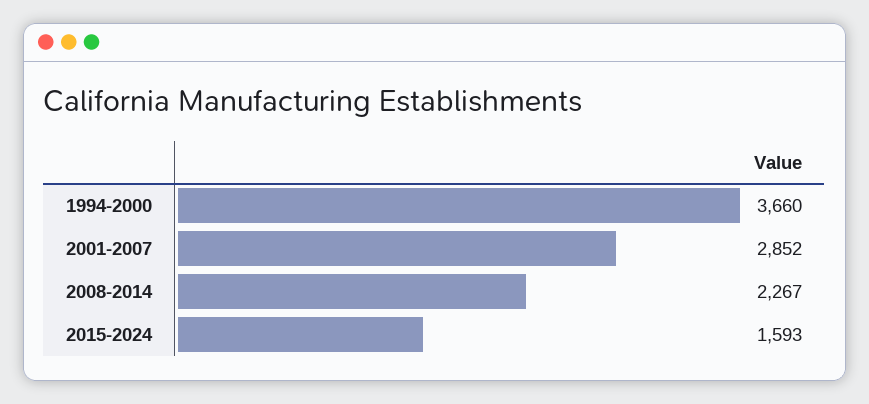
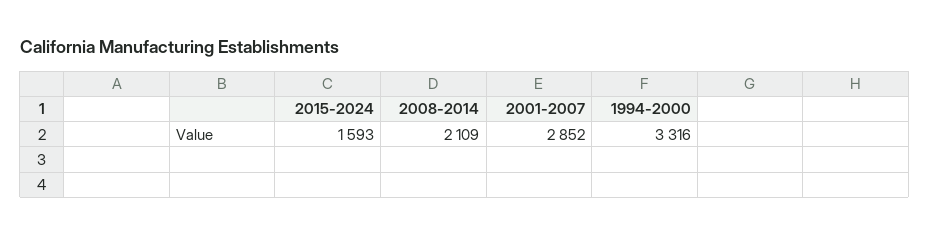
1994-2000: 3660 -> 3316
2008-2014: 2267 -> 2109

